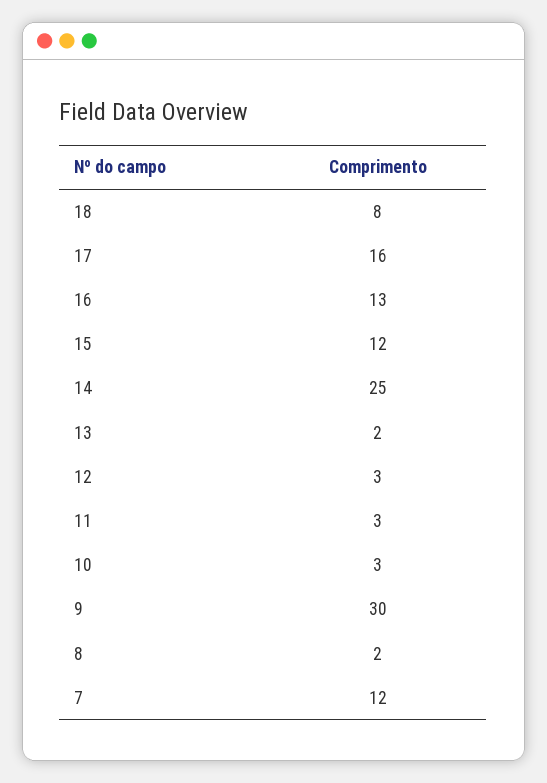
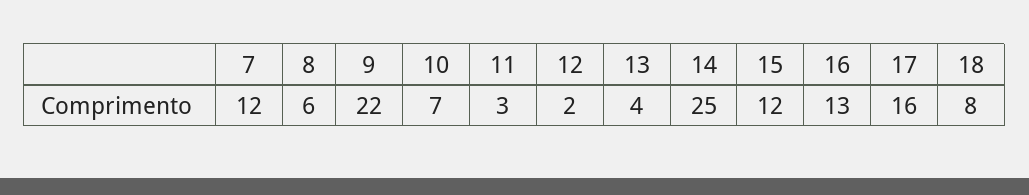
13: 2 -> 4
12: 3 -> 2
10: 3 -> 7
9: 30 -> 22
8: 2 -> 6

